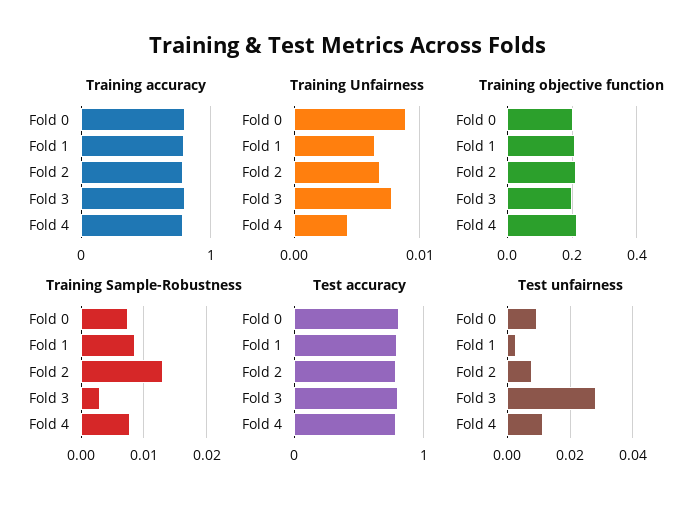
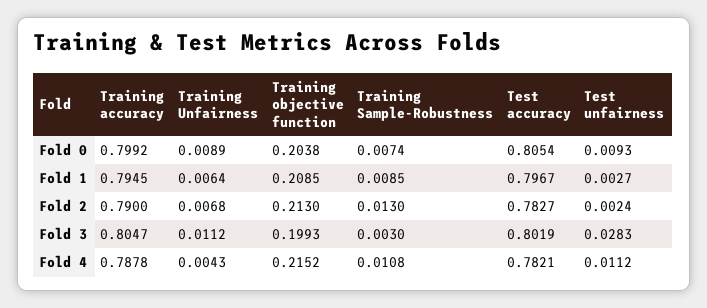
Training Unfairness, Fold 3: 0.008 -> 0.0112
Training Sample-Robustness, Fold 4: 0.008 -> 0.0108
Test unfairness, Fold 2: 0.008 -> 0.0024

